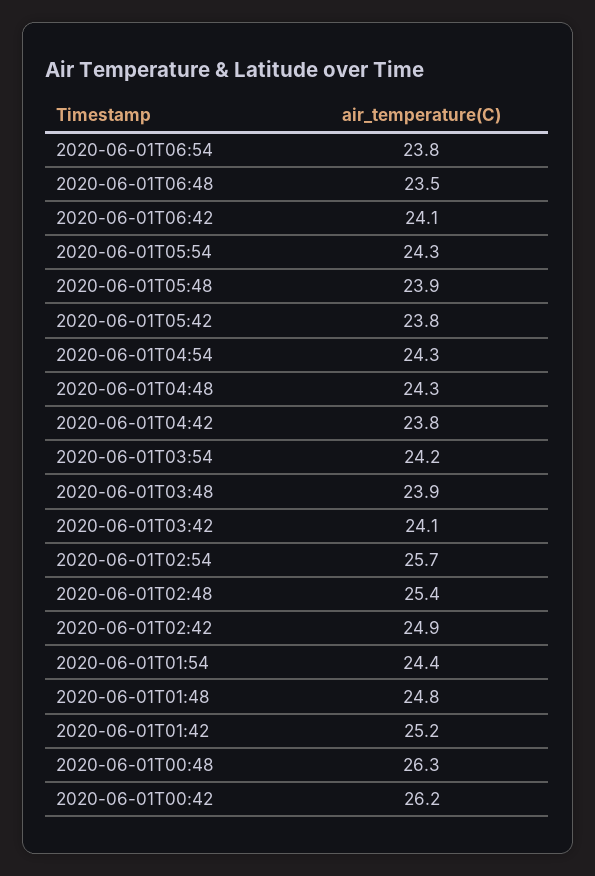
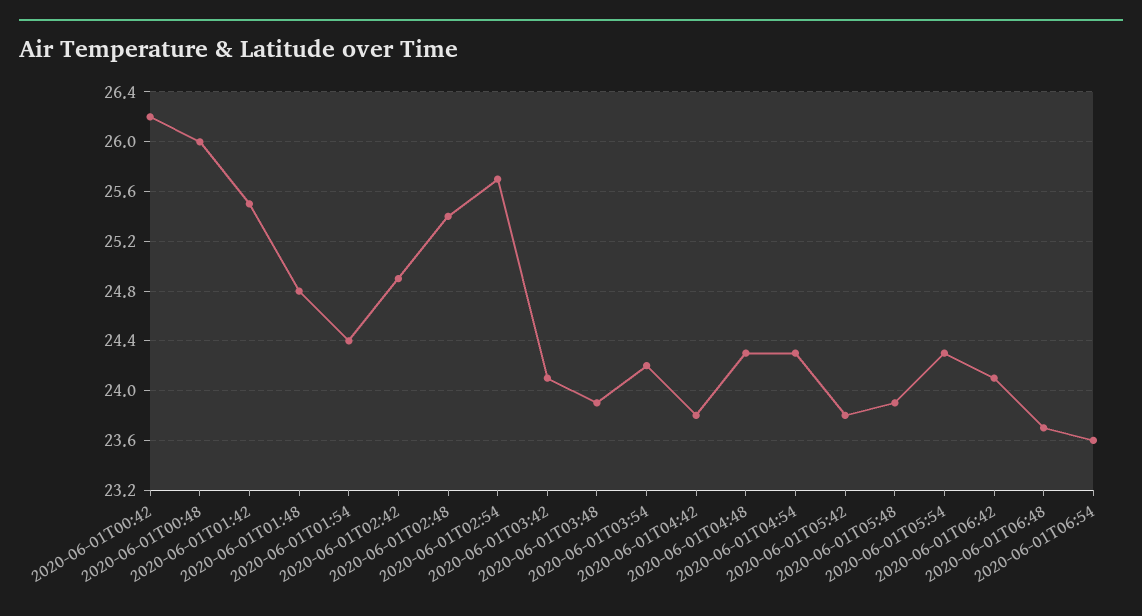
2020-06-01T06:54: 23.8 -> 23.6
2020-06-01T06:48: 23.5 -> 23.7
2020-06-01T01:42: 25.2 -> 25.5
2020-06-01T00:48: 26.3 -> 26

